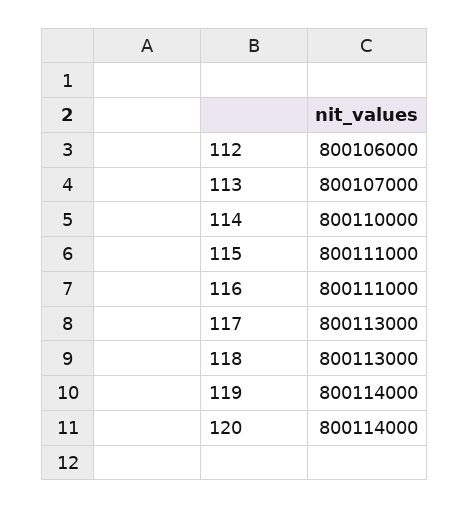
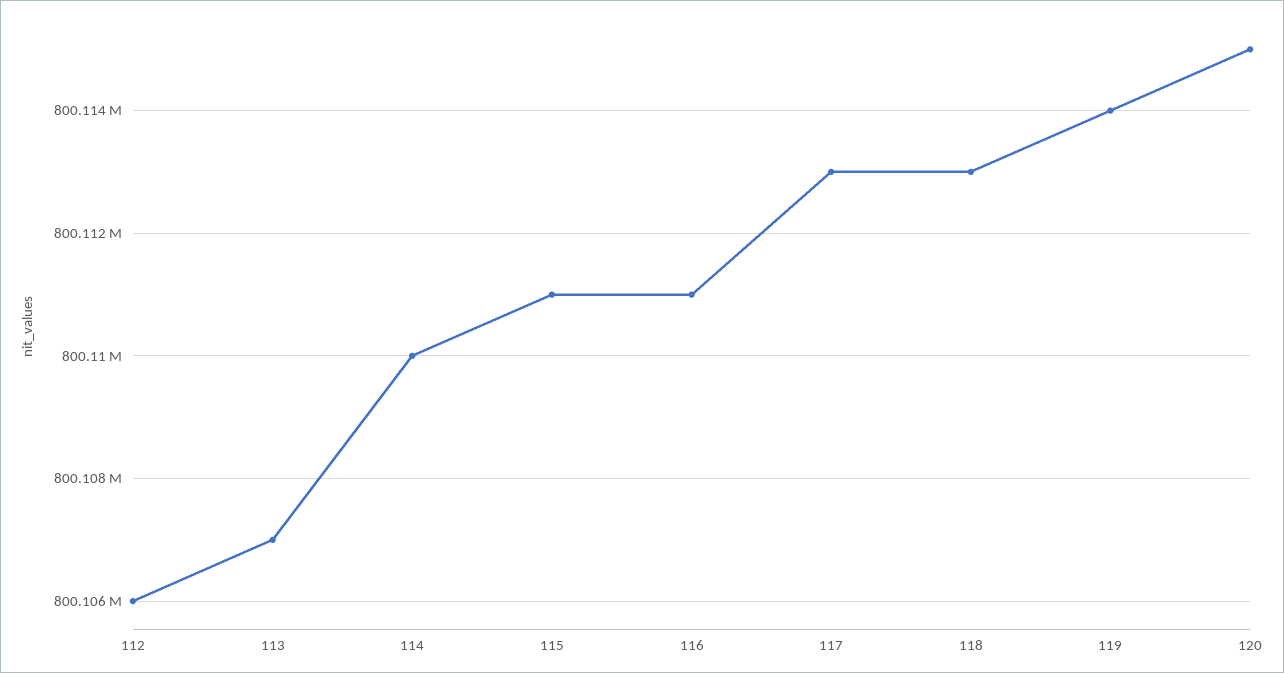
120: 800114000 -> 800115000

